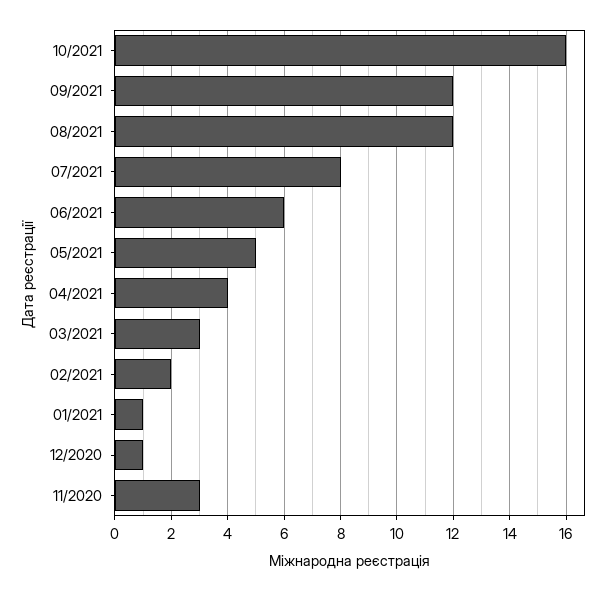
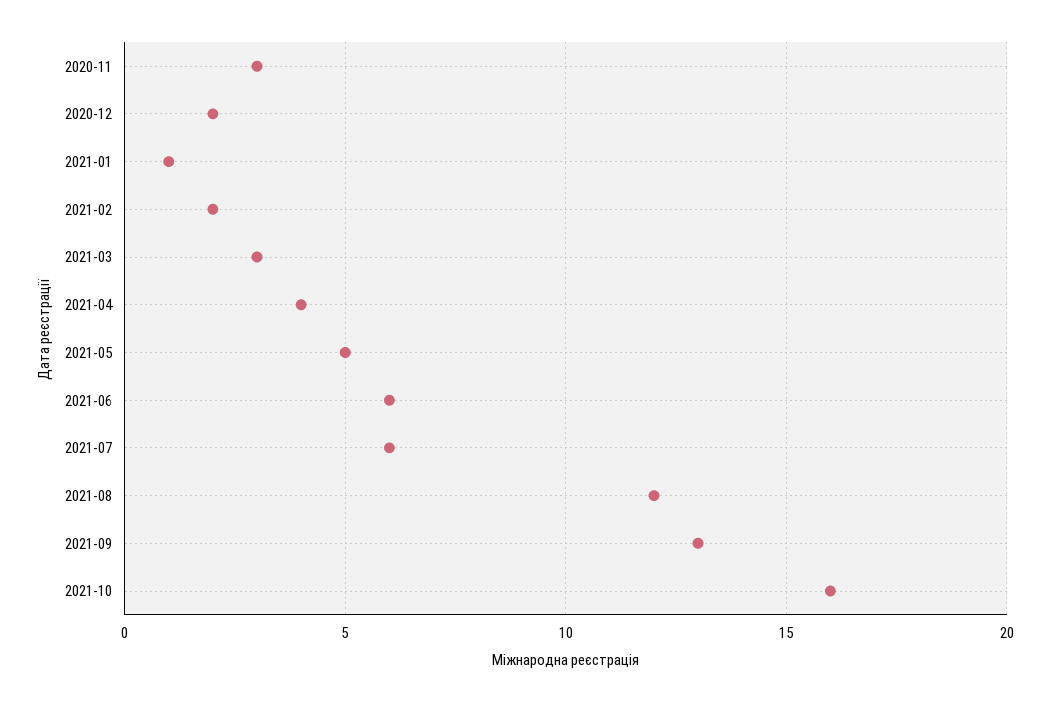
09/2021: 12 -> 13
07/2021: 8 -> 6
12/2020: 1 -> 2

